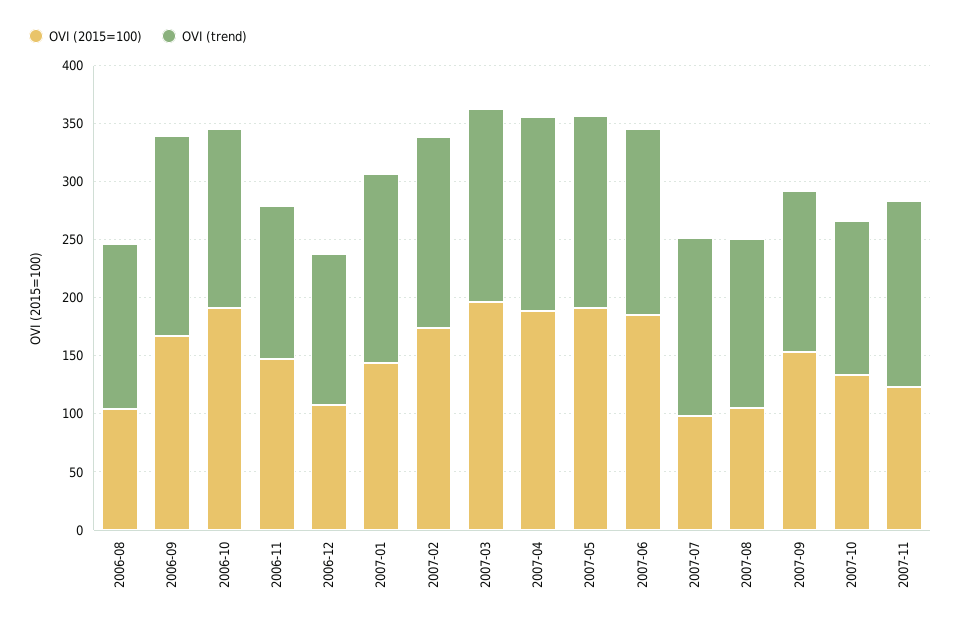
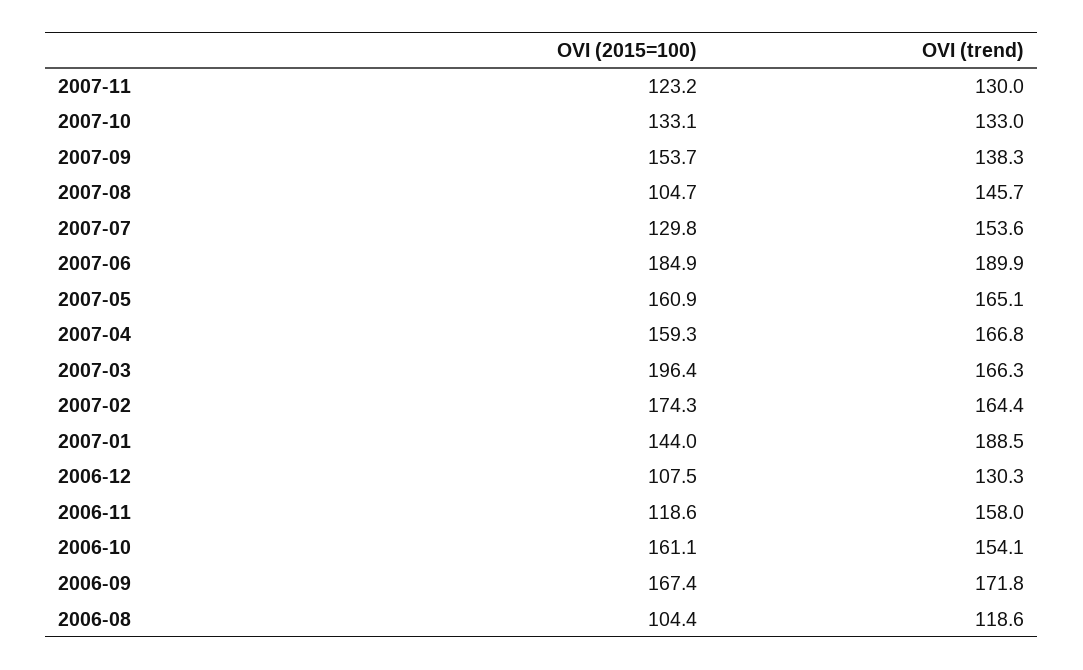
OVI (trend), 2006-08: 140 -> 118.6
OVI (2015=100), 2006-10: 190 -> 161.1
OVI (2015=100), 2006-11: 150 -> 118.6
OVI (trend), 2006-11: 130 -> 158
OVI (trend), 2007-01: 160 -> 188.5
OVI (2015=100), 2007-04: 190 -> 159.3
OVI (2015=100), 2007-05: 190 -> 160.9
OVI (trend), 2007-06: 160 -> 189.9
OVI (2015=100), 2007-07: 100 -> 129.8
OVI (trend), 2007-11: 160 -> 130

